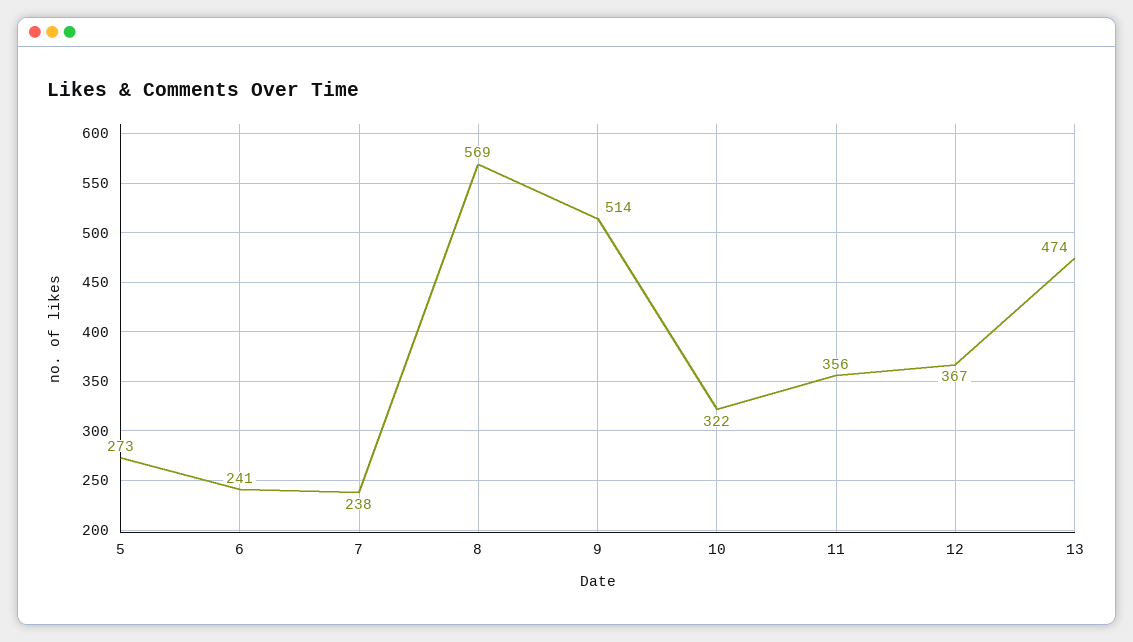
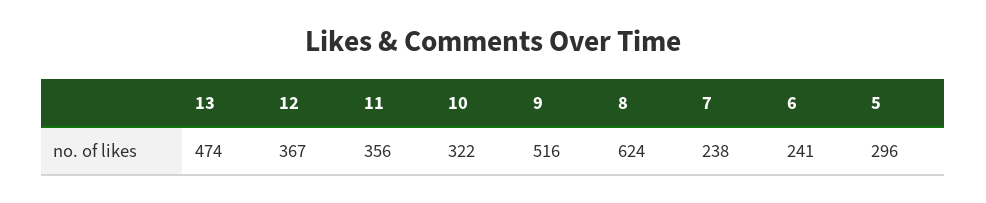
5: 273 -> 296
8: 569 -> 624
9: 514 -> 516

